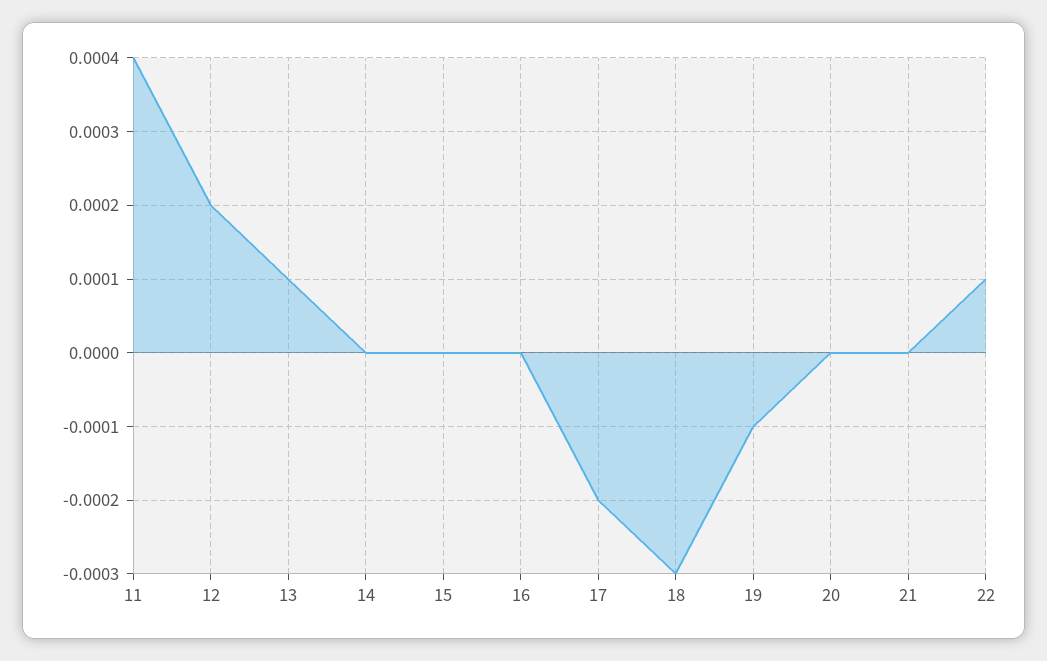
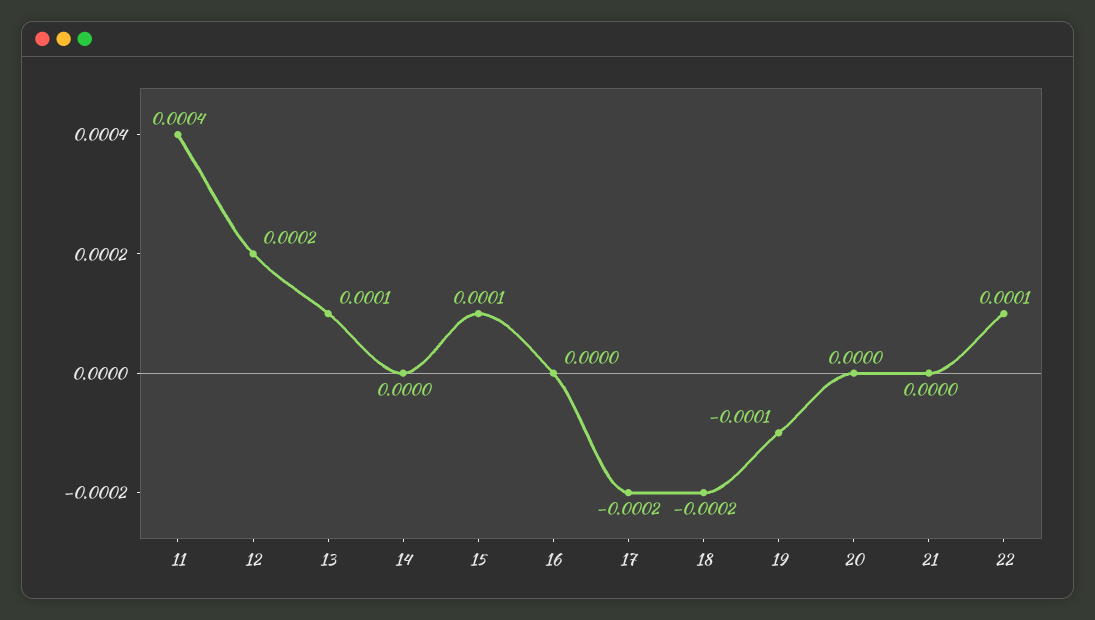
15: 0 -> 0.0001
18: -0.0003 -> -0.0002

